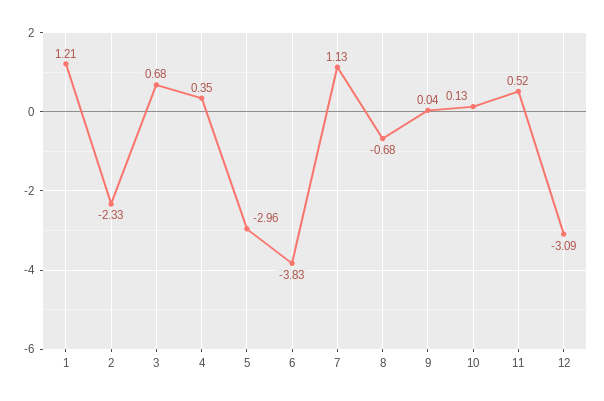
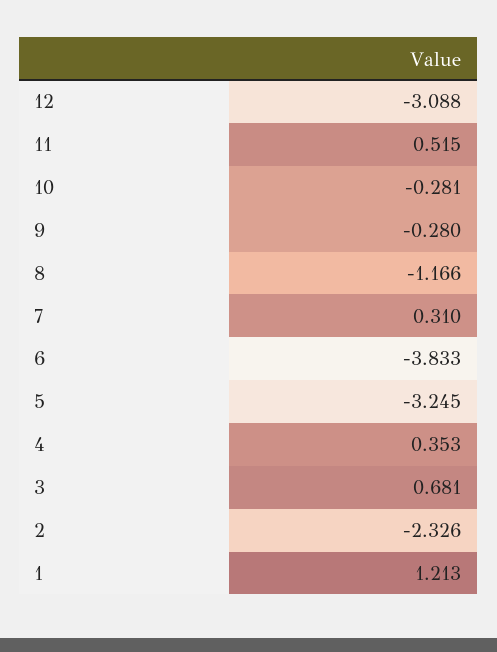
5: -2.96 -> -3.245
7: 1.13 -> 0.31
8: -0.68 -> -1.166
9: 0.04 -> -0.28
10: 0.13 -> -0.281

